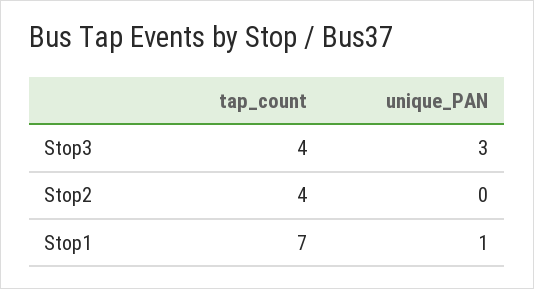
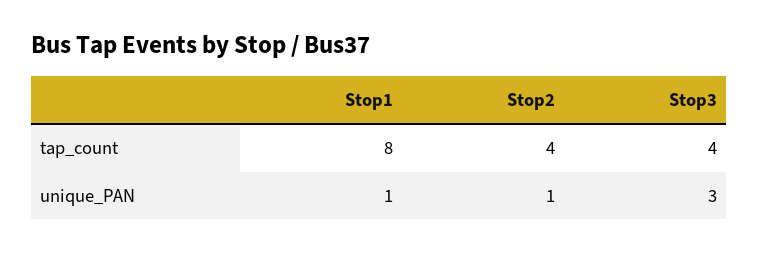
unique_PAN, Stop2: 0 -> 1
tap_count, Stop1: 7 -> 8

